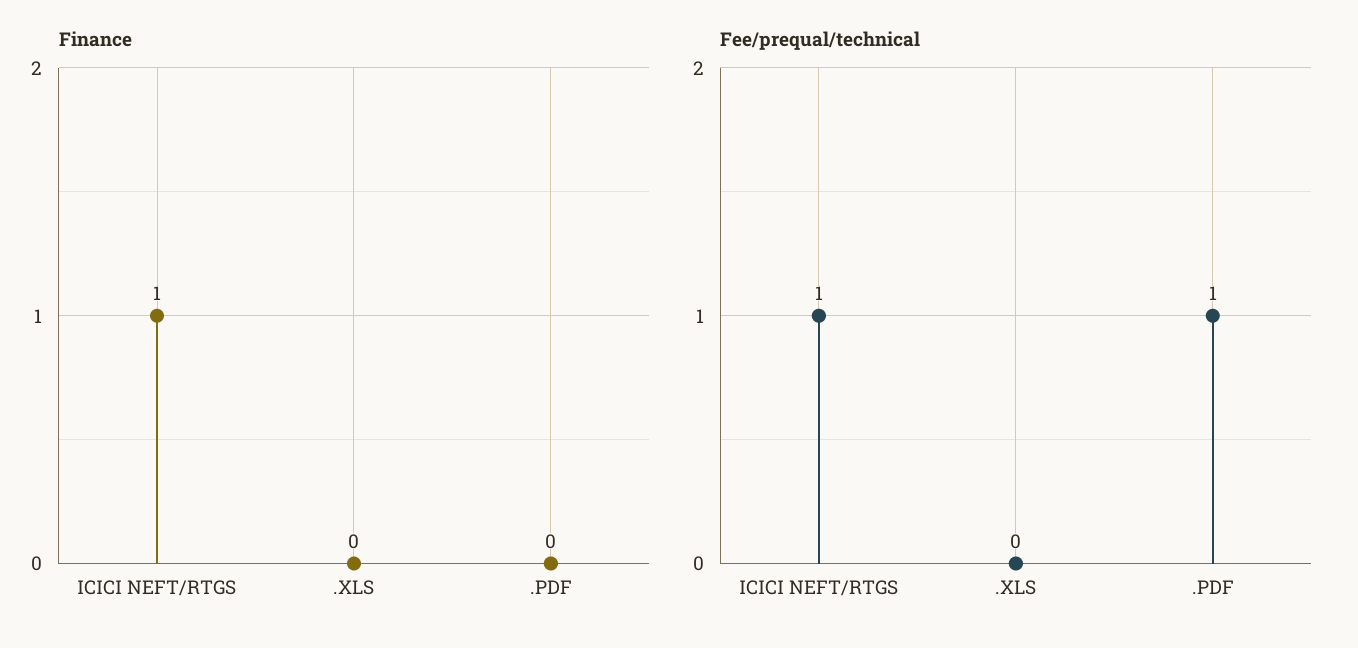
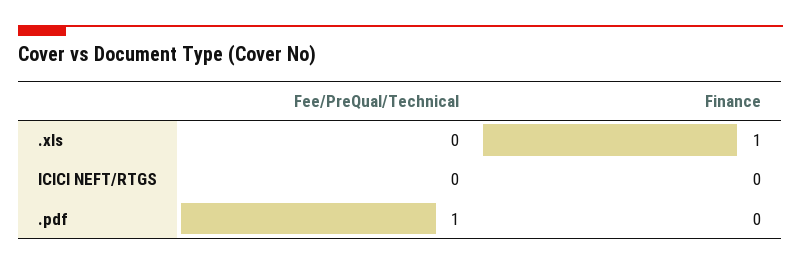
Finance, ICICI NEFT/RTGS: 1 -> 0
Finance, .XLS: 0 -> 1
Fee/prequal/technical, ICICI NEFT/RTGS: 1 -> 0

